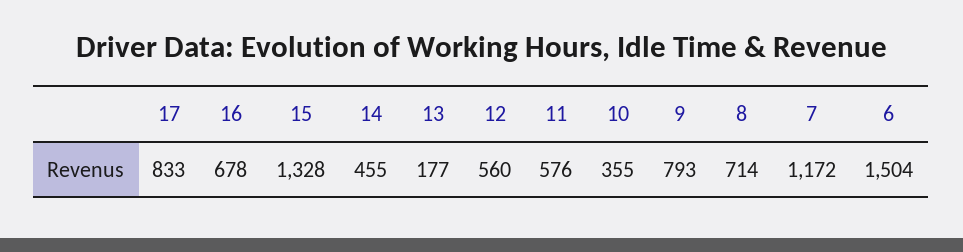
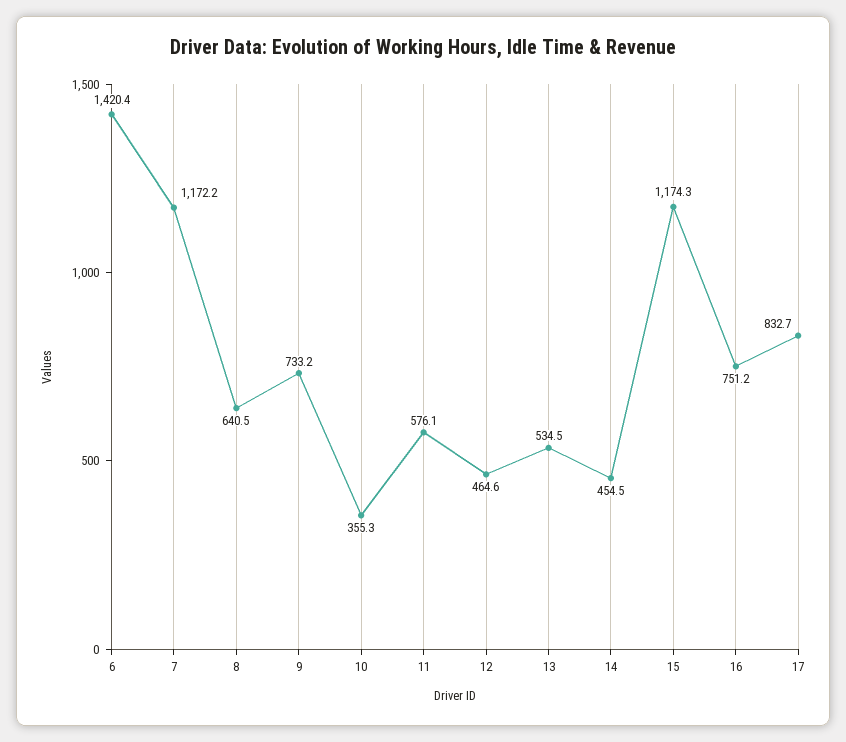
16: 678 -> 751.2
15: 1328 -> 1174.3
13: 177 -> 534.5
12: 560 -> 464.6
9: 793 -> 733.2
8: 714 -> 640.5
6: 1504 -> 1420.4

